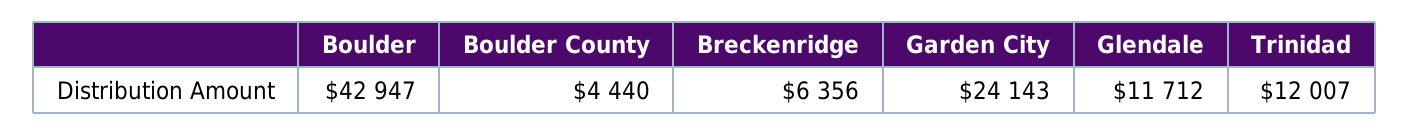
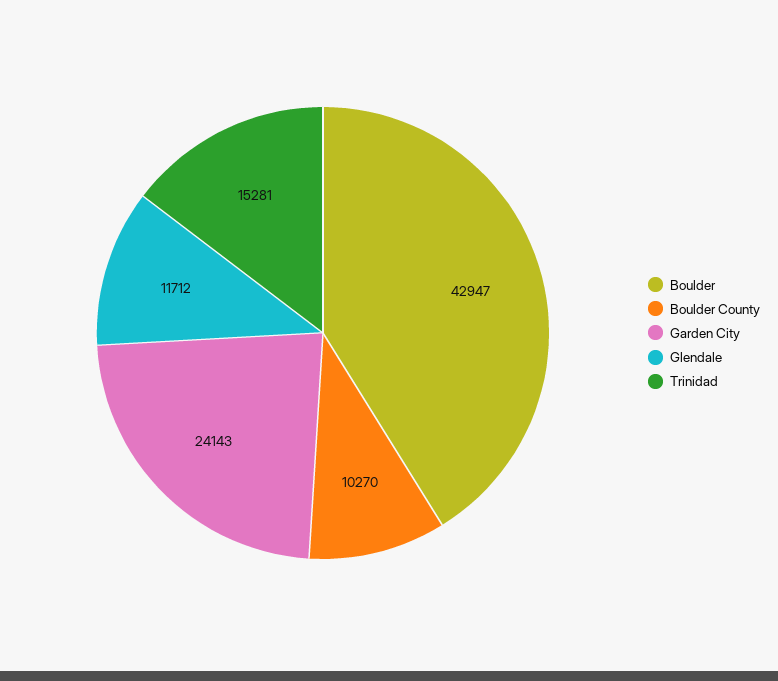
Boulder County: 4440 -> 10270
Breckenridge: 6356 -> none
Trinidad: 12007 -> 15281

